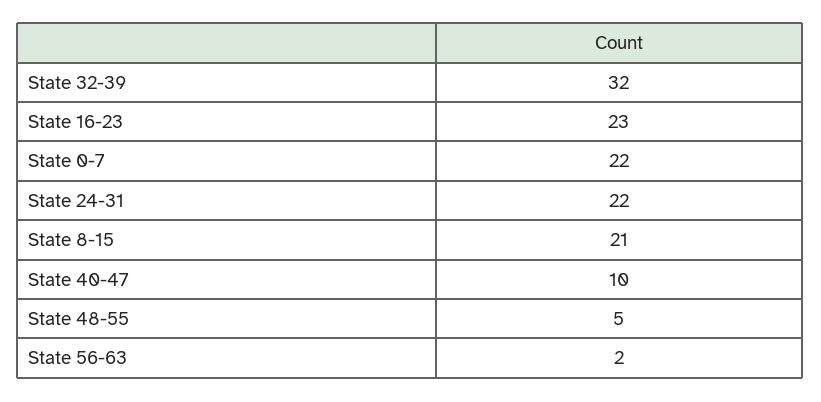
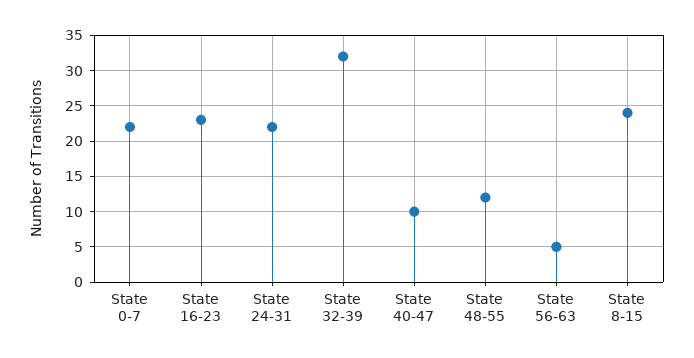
State 8-15: 21 -> 24
State 48-55: 5 -> 12
State 56-63: 2 -> 5

